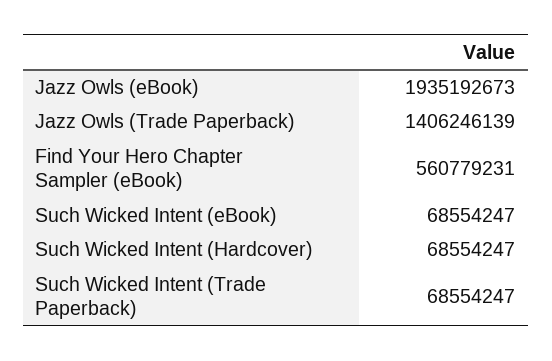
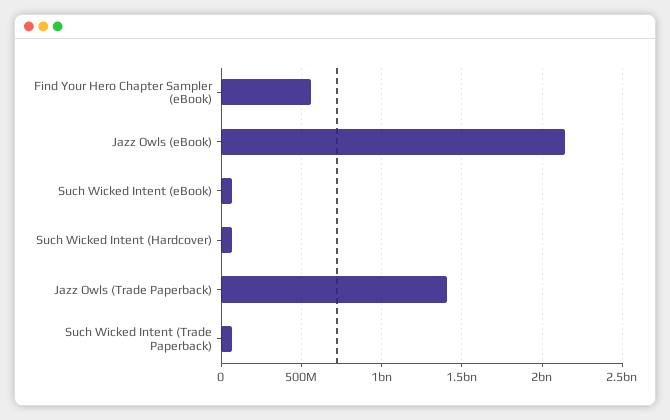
Jazz Owls (eBook): 1935192673 -> 2150000000

